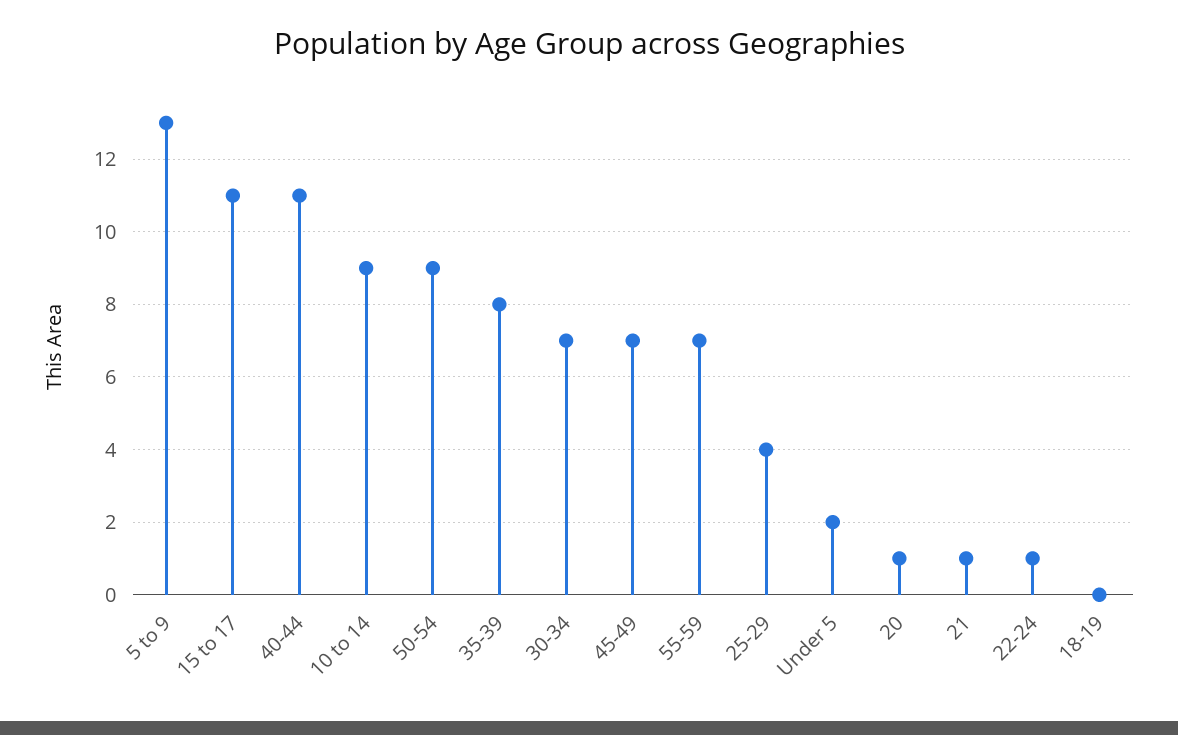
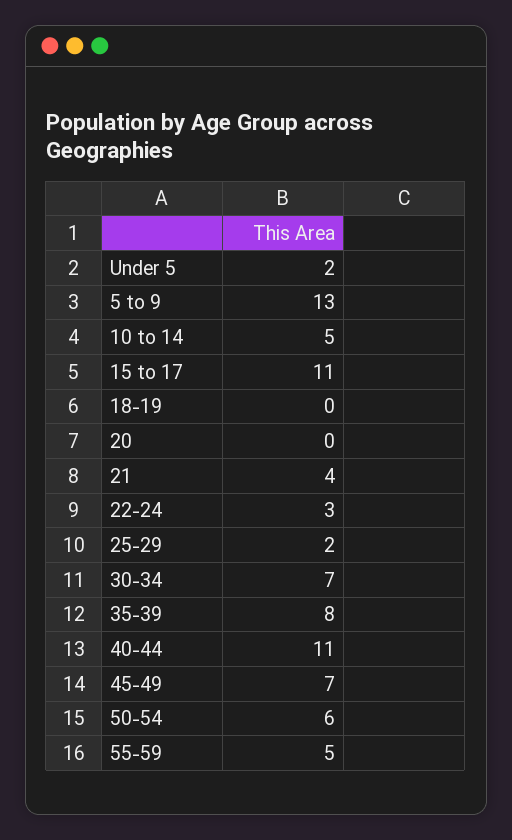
10 to 14: 9 -> 5
50-54: 9 -> 6
55-59: 7 -> 5
25-29: 4 -> 2
20: 1 -> 0
21: 1 -> 4
22-24: 1 -> 3

